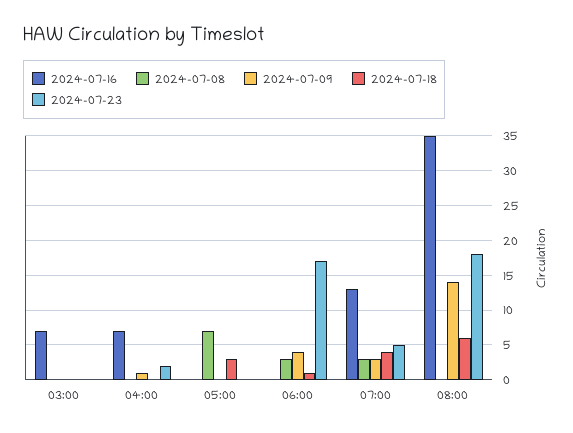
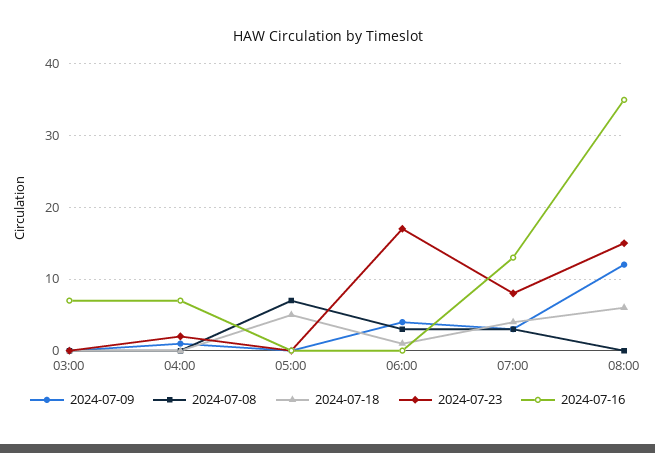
2024-07-18, 05:00: 3 -> 5
2024-07-23, 07:00: 5 -> 8
2024-07-09, 08:00: 14 -> 12
2024-07-23, 08:00: 18 -> 15

